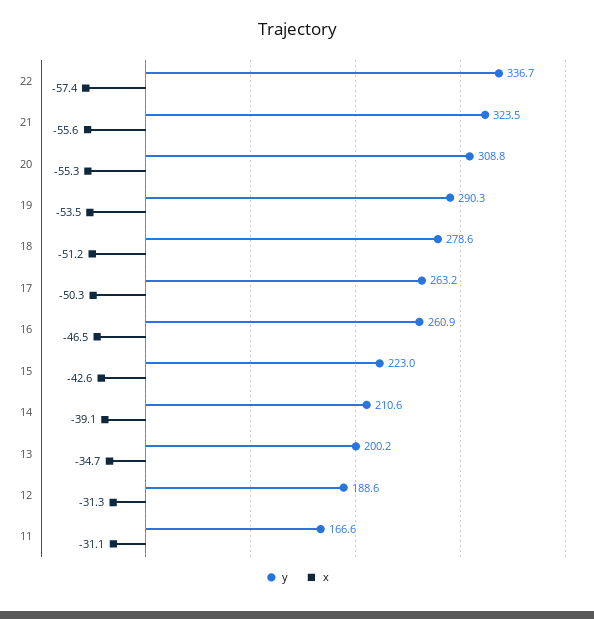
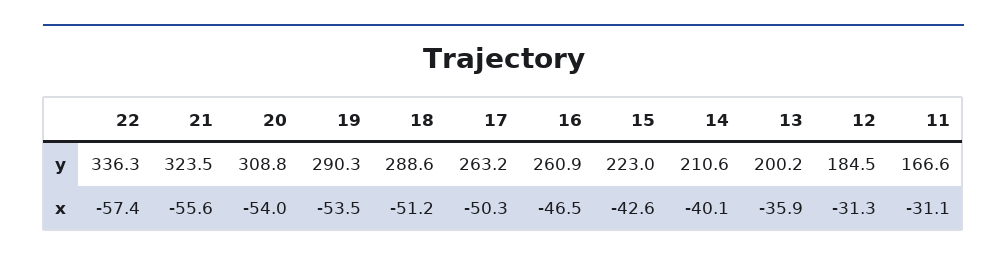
y, 22: 336.7 -> 336.3
x, 20: -55.3 -> -54
y, 18: 278.6 -> 288.6
x, 14: -39.1 -> -40.1
x, 13: -34.7 -> -35.9
y, 12: 188.6 -> 184.5

